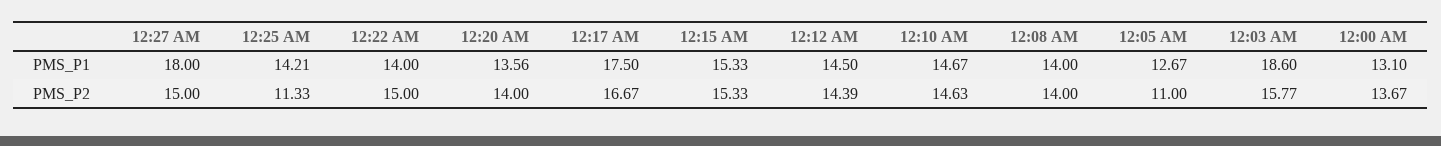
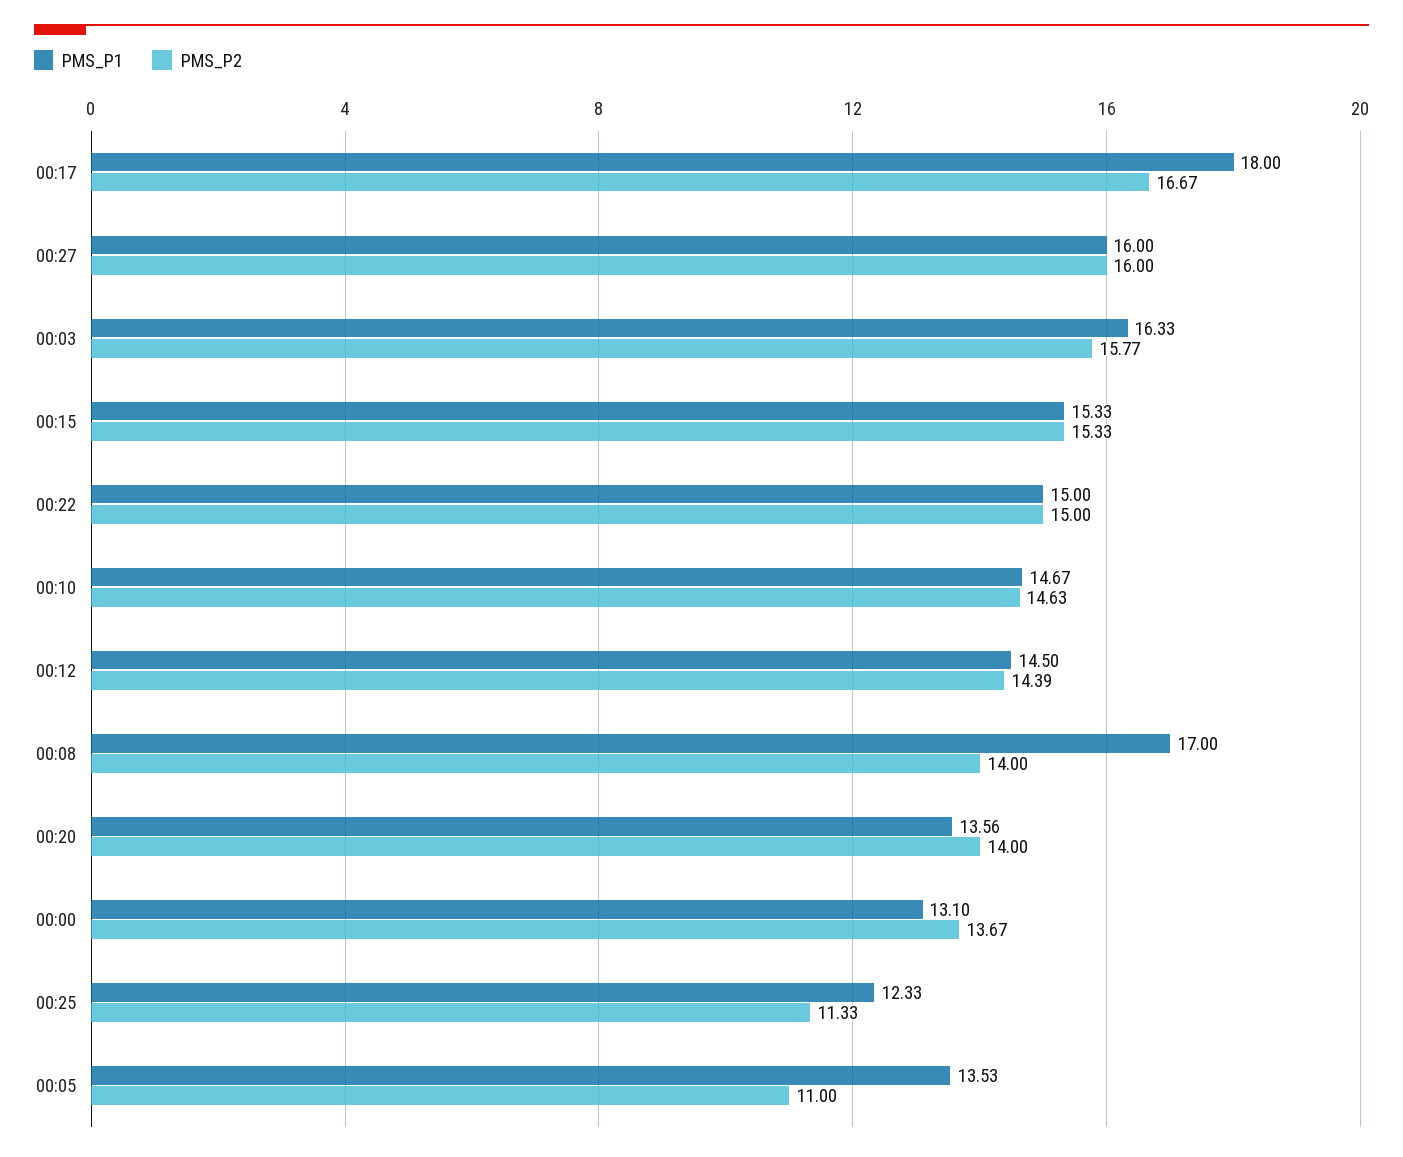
PMS_P1, 12:27 AM: 18 -> 16
PMS_P1, 12:25 AM: 14.21 -> 12.33
PMS_P1, 12:22 AM: 14 -> 15
PMS_P1, 12:17 AM: 17.5 -> 18
PMS_P1, 12:08 AM: 14 -> 17
PMS_P1, 12:05 AM: 12.67 -> 13.53
PMS_P1, 12:03 AM: 18.6 -> 16.33
PMS_P2, 12:27 AM: 15 -> 16

